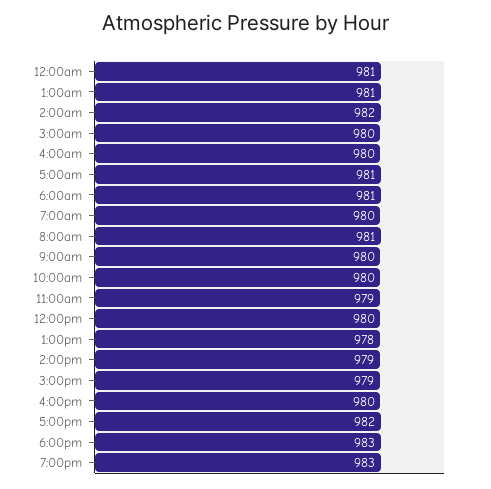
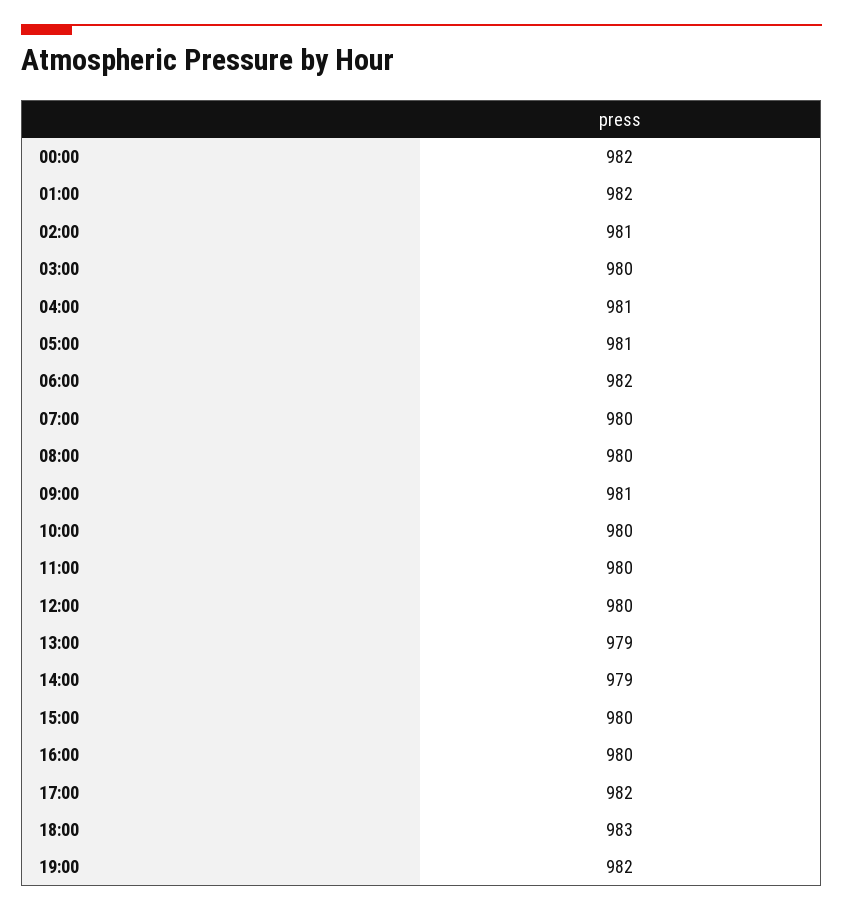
12:00am: 981 -> 982
1:00am: 981 -> 982
2:00am: 982 -> 981
4:00am: 980 -> 981
6:00am: 981 -> 982
8:00am: 981 -> 980
9:00am: 980 -> 981
11:00am: 979 -> 980
1:00pm: 978 -> 979
3:00pm: 979 -> 980
7:00pm: 983 -> 982

